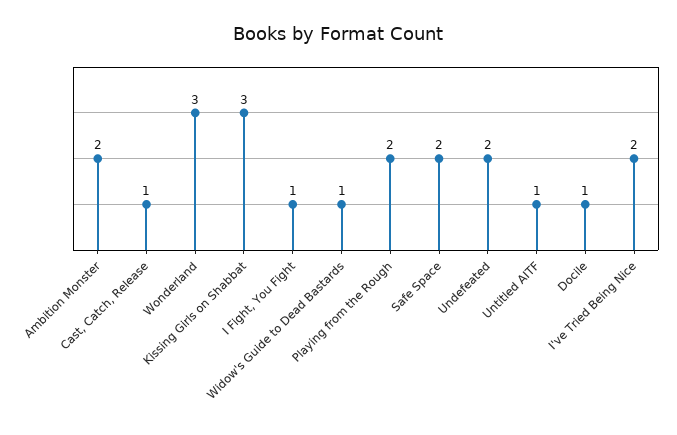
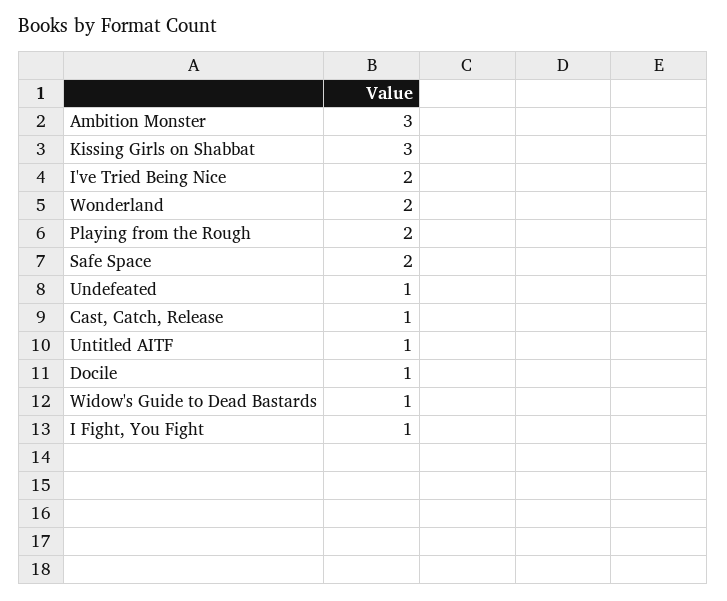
Ambition Monster: 2 -> 3
Wonderland: 3 -> 2
Undefeated: 2 -> 1

